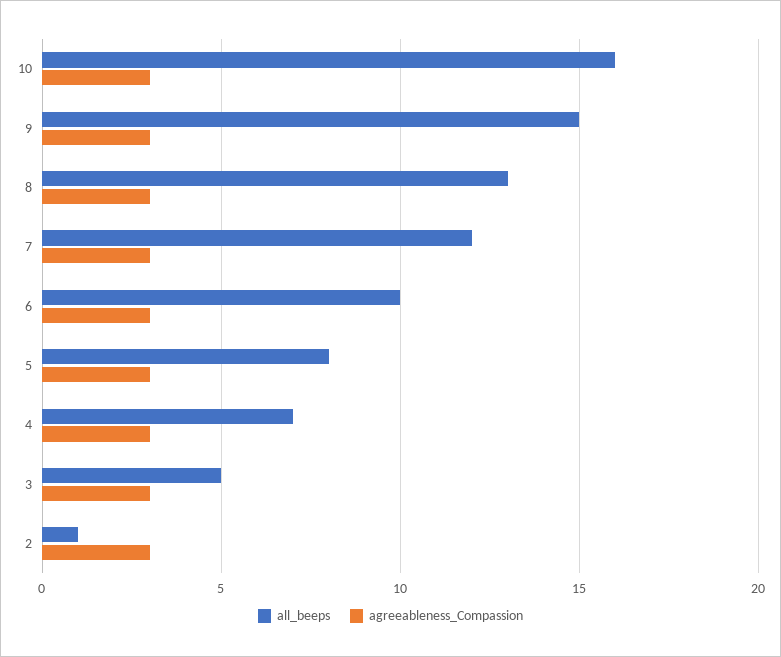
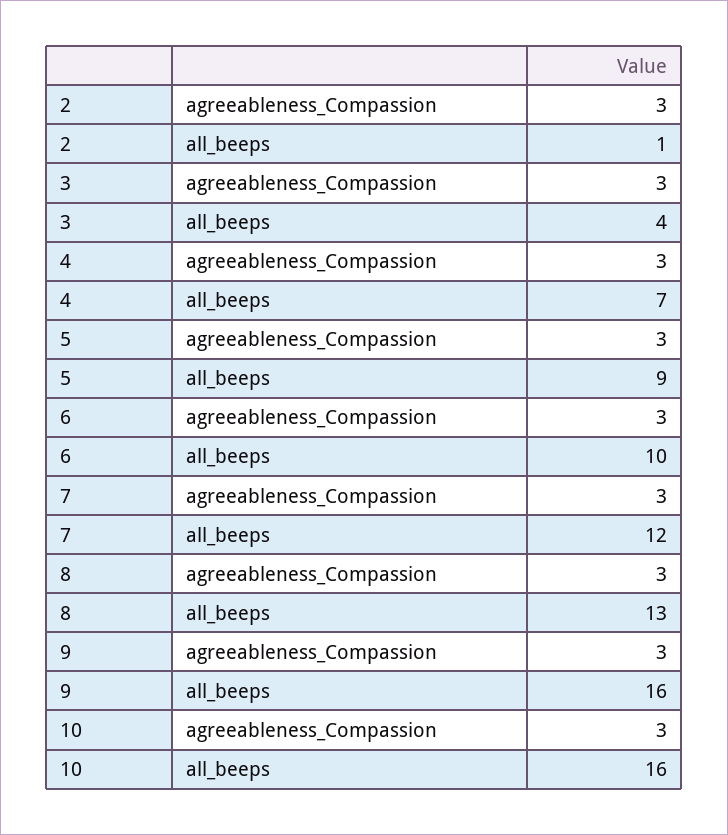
all_beeps, 9: 15 -> 16
all_beeps, 5: 8 -> 9
all_beeps, 3: 5 -> 4

